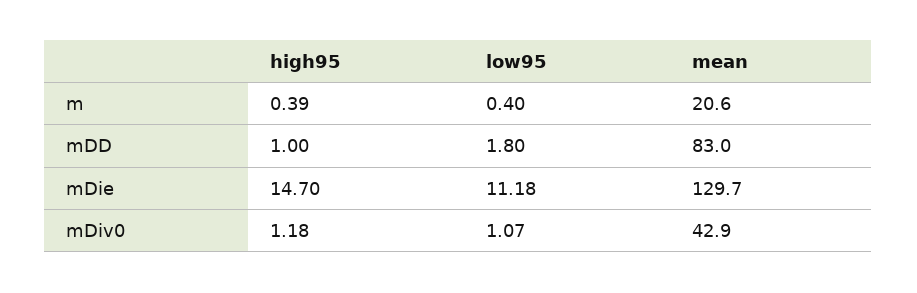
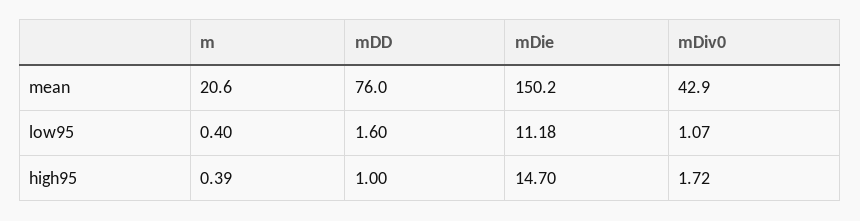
low95, mDD: 1.8 -> 1.6
mean, mDD: 83 -> 76
mean, mDie: 129.7 -> 150.2
high95, mDiv0: 1.18 -> 1.72

